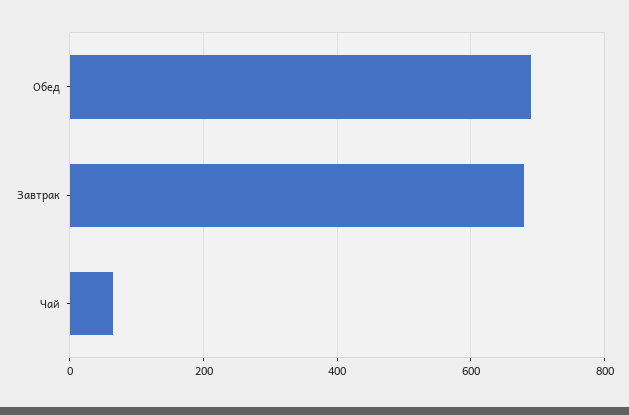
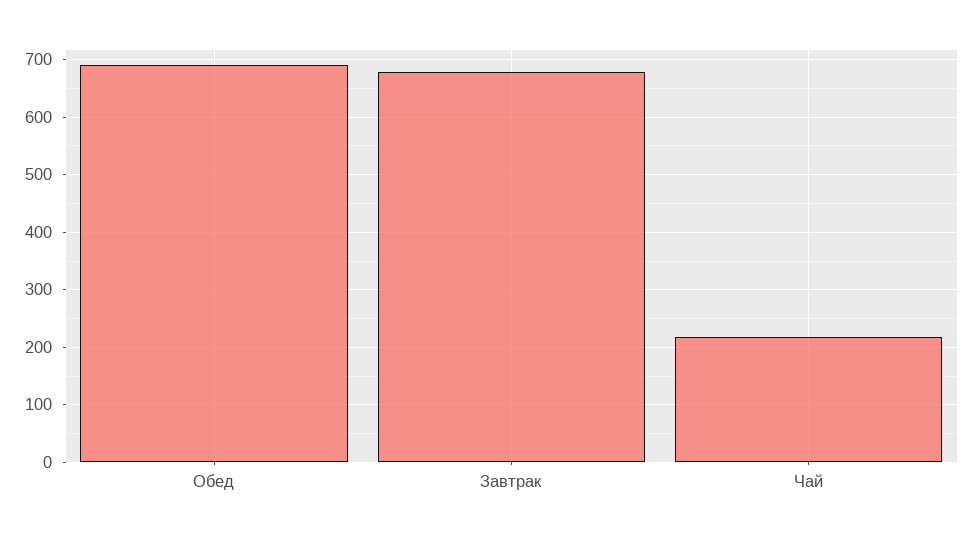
Чай: 60 -> 220

